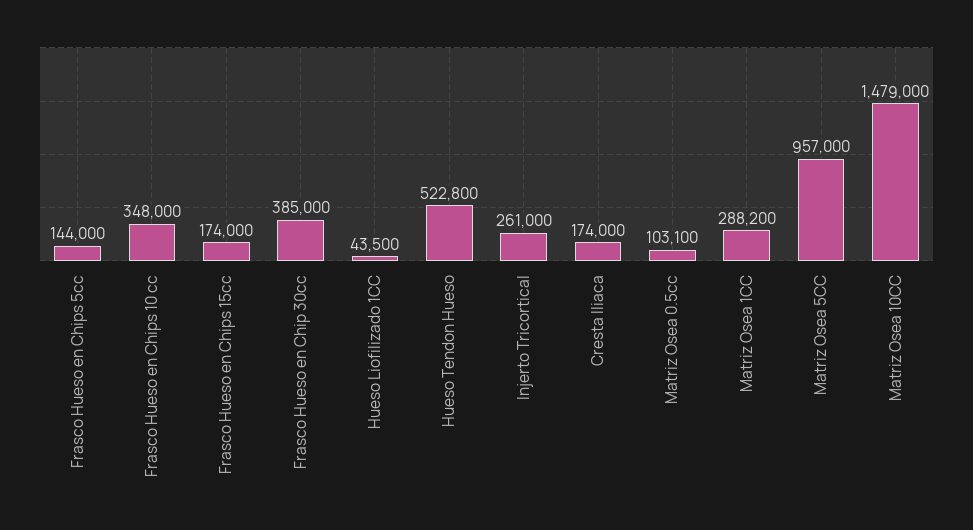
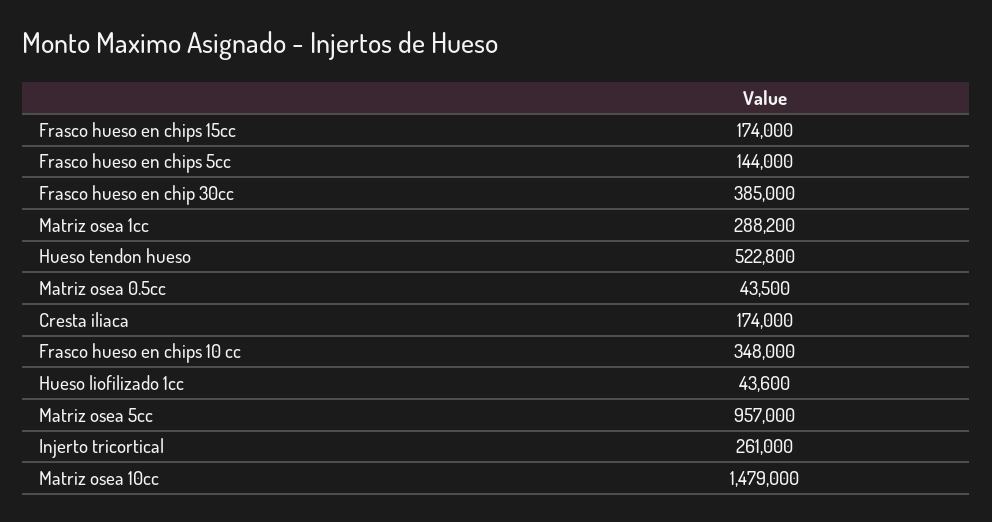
Hueso Liofilizado 1CC: 43500 -> 43600
Matriz Osea 0.5cc: 103100 -> 43500

